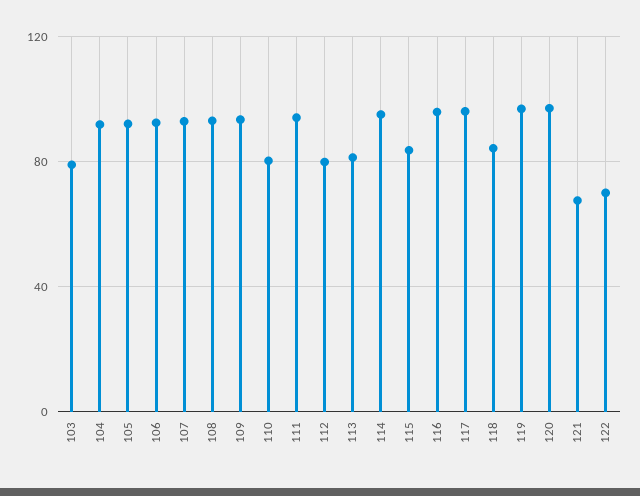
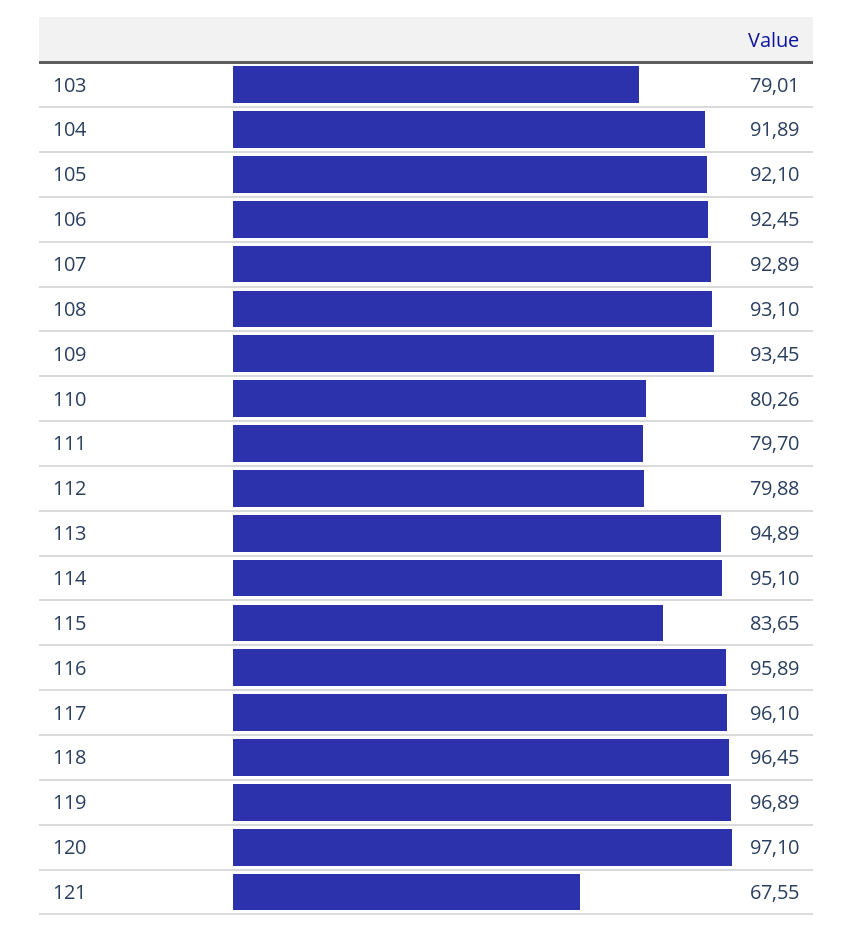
111: 95 -> 79.7
113: 80 -> 94.89
118: 85 -> 96.45
122: 70 -> none

